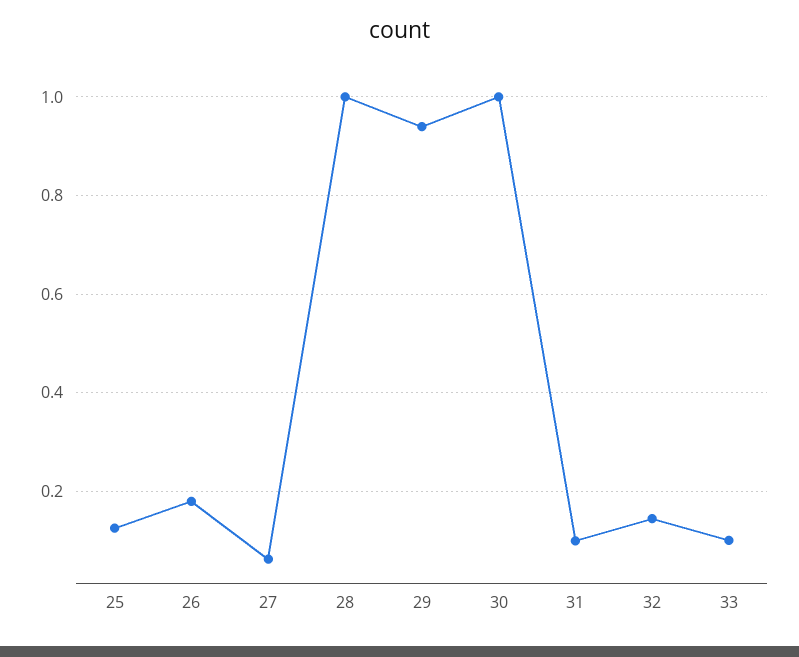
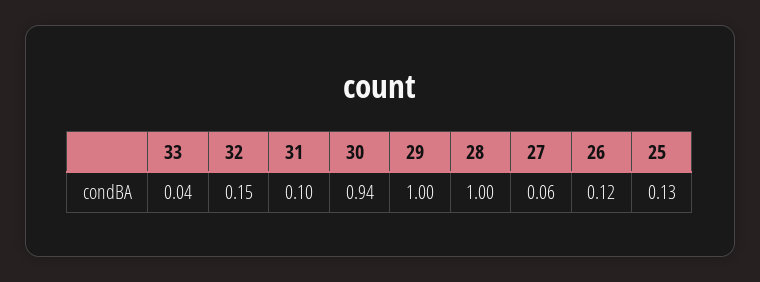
26: 0.18 -> 0.12
29: 0.94 -> 1
30: 1 -> 0.94
33: 0.1 -> 0.04

